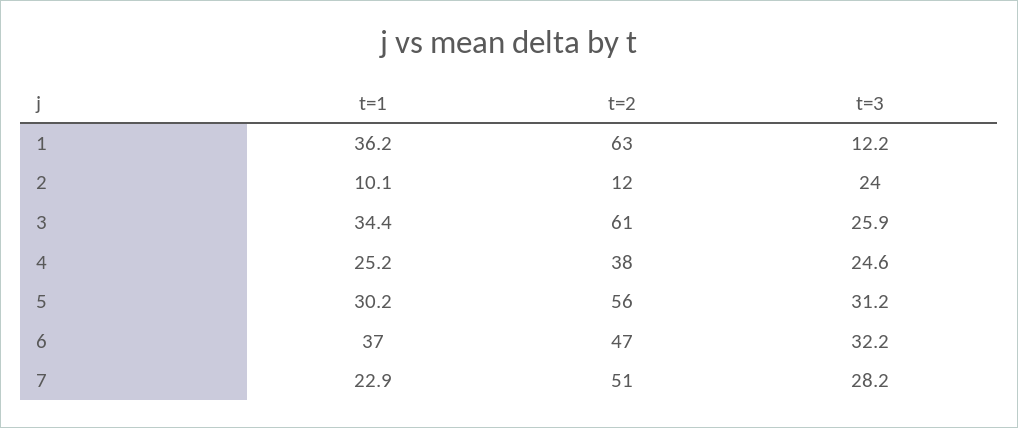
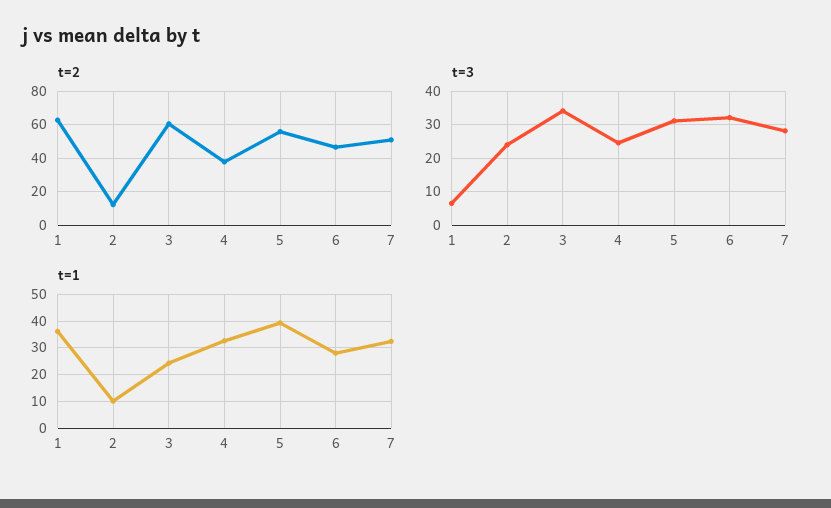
t=3, 1: 12.2 -> 6
t=1, 3: 34.4 -> 25
t=3, 3: 25.9 -> 34
t=1, 4: 25.2 -> 32.5
t=1, 5: 30.2 -> 40
t=1, 6: 37 -> 27.5
t=1, 7: 22.9 -> 32.5

